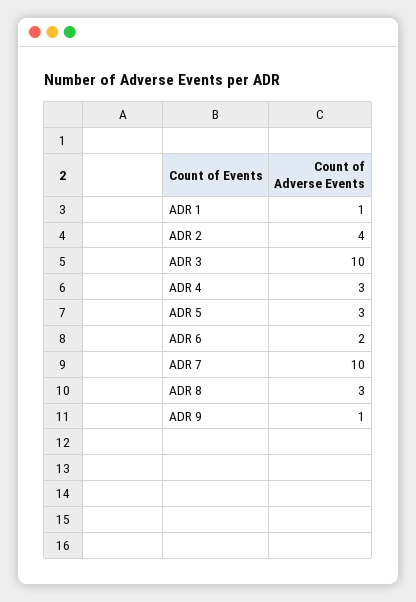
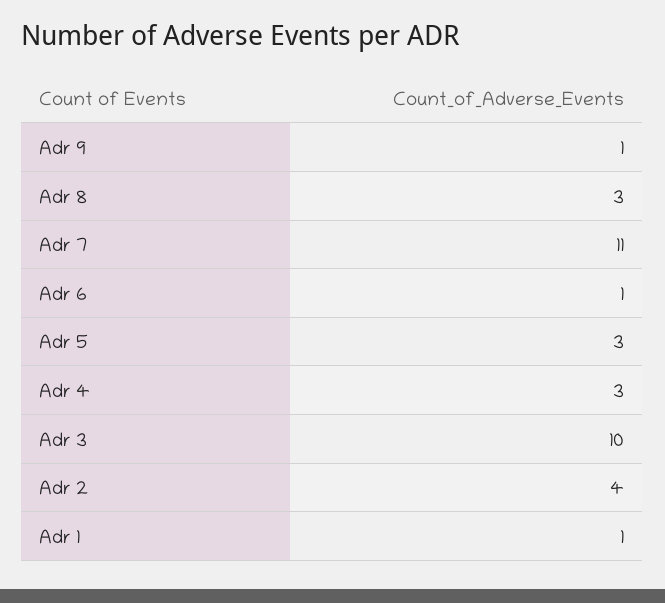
ADR 6: 2 -> 1
ADR 7: 10 -> 11

